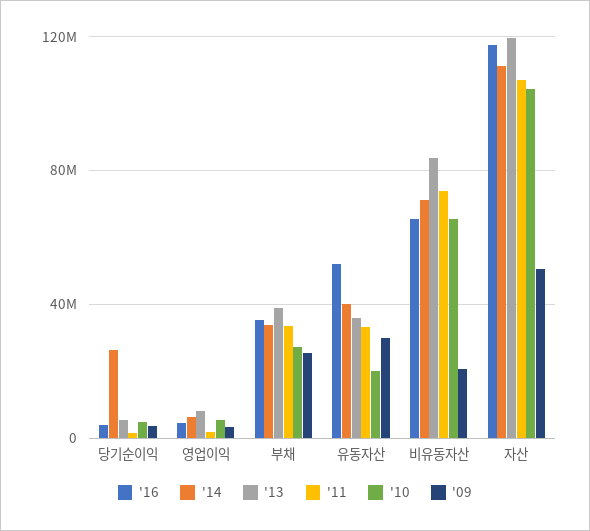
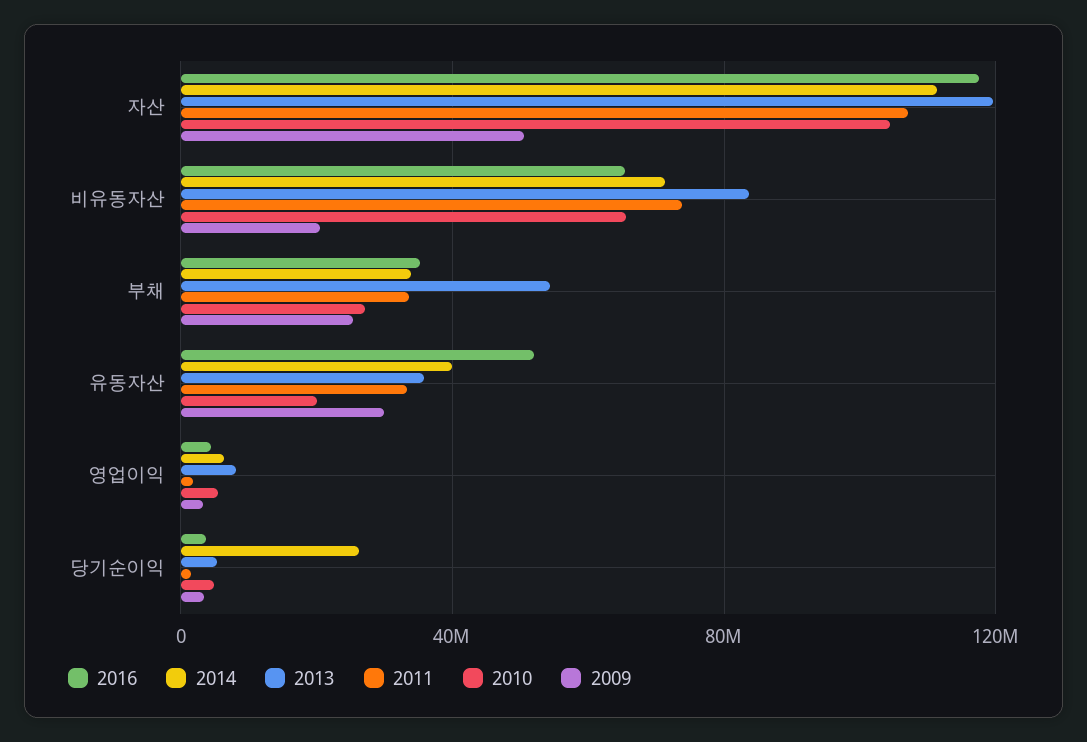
'13, 부채: 40000000 -> 55000000

